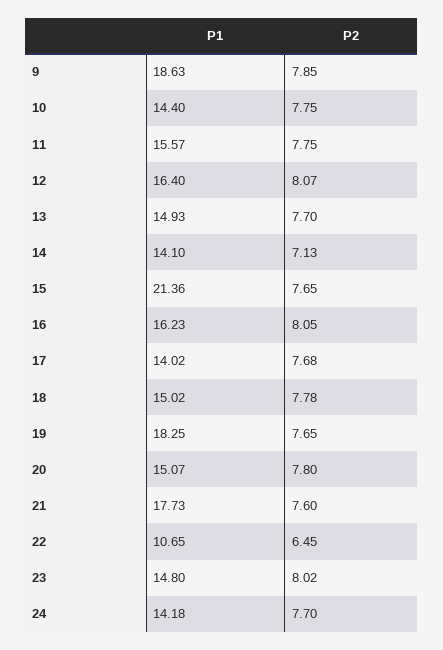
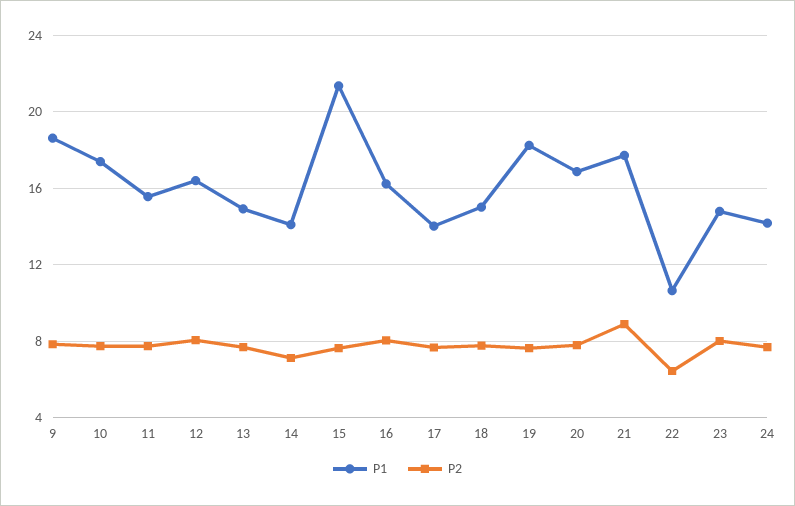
P1, 10: 14.4 -> 17.5
P1, 20: 15.07 -> 17
P2, 21: 7.6 -> 9

